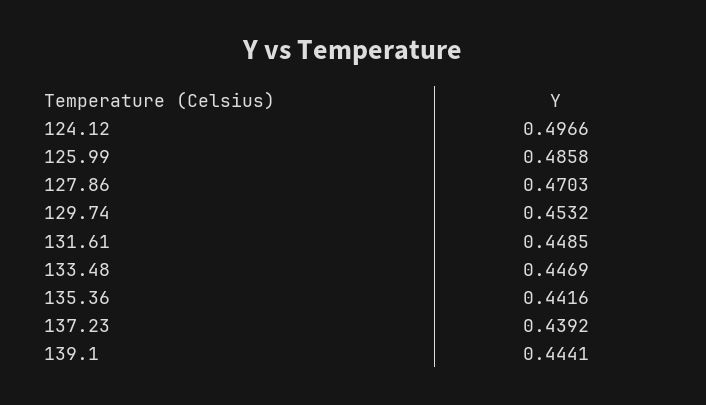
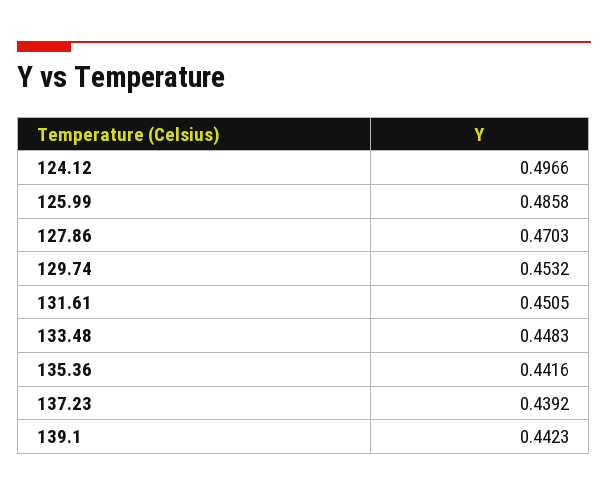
131.61: 0.4485 -> 0.4505
133.48: 0.4469 -> 0.4483
139.1: 0.4441 -> 0.4423

